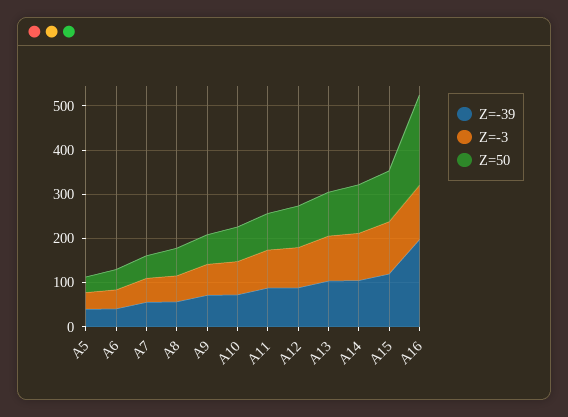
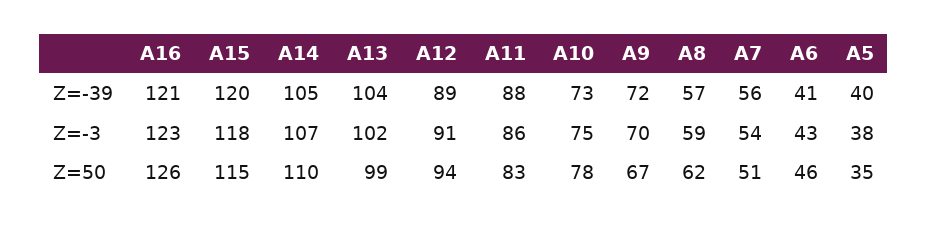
Z=-39, A16: 200 -> 121
Z=50, A16: 200 -> 126

